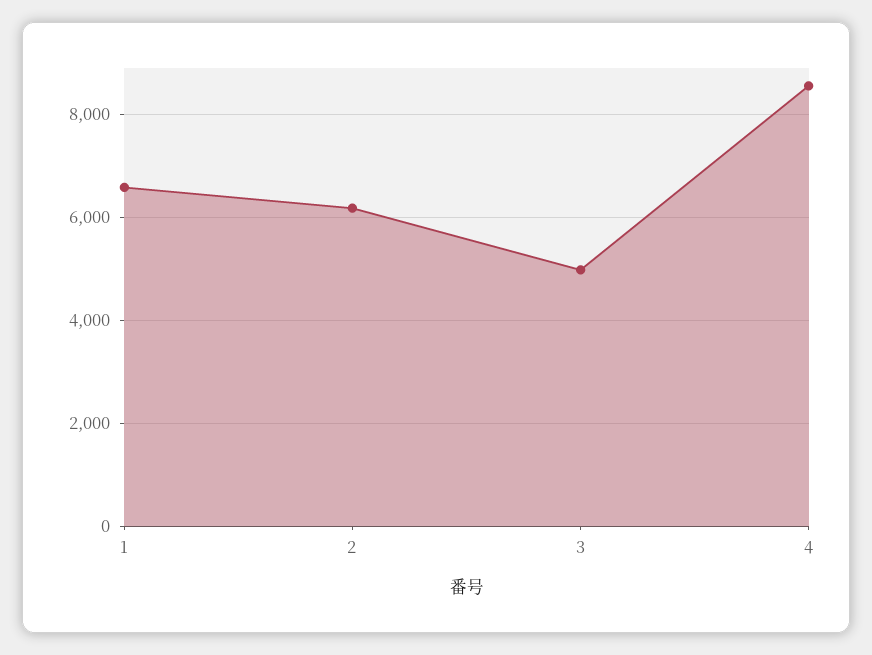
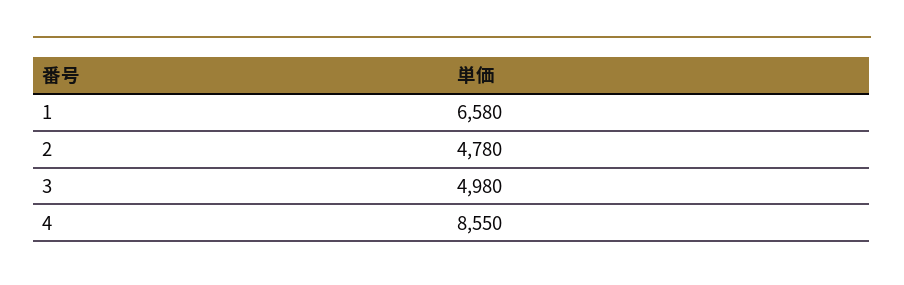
2: 6200 -> 4780

